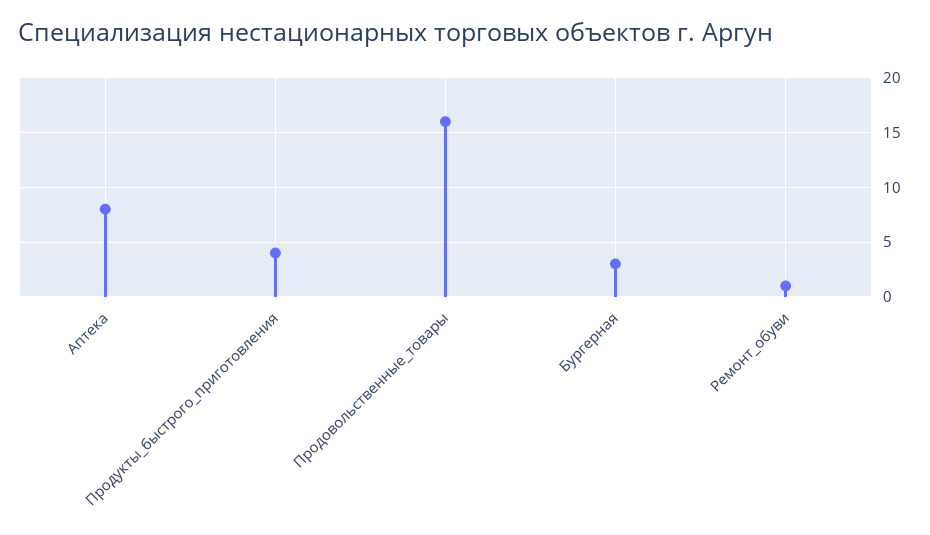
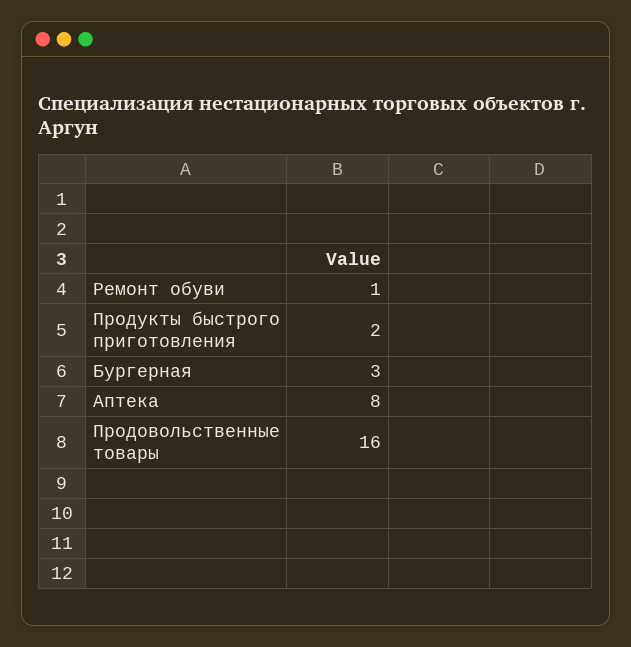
Продукты_быстрого_приготовления: 4 -> 2

